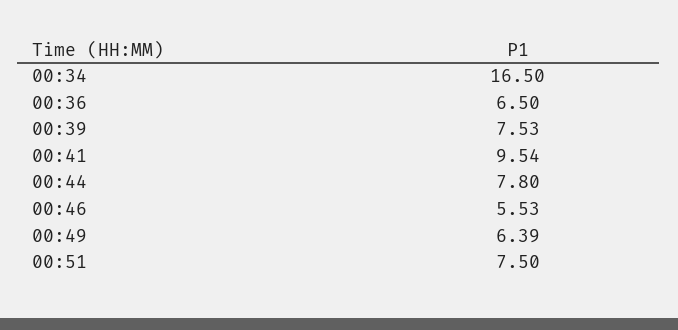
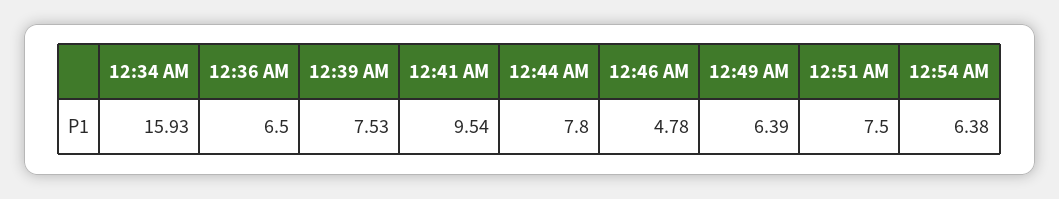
00:34: 16.5 -> 15.93
00:46: 5.53 -> 4.78
12:54 AM: none -> 6.38

